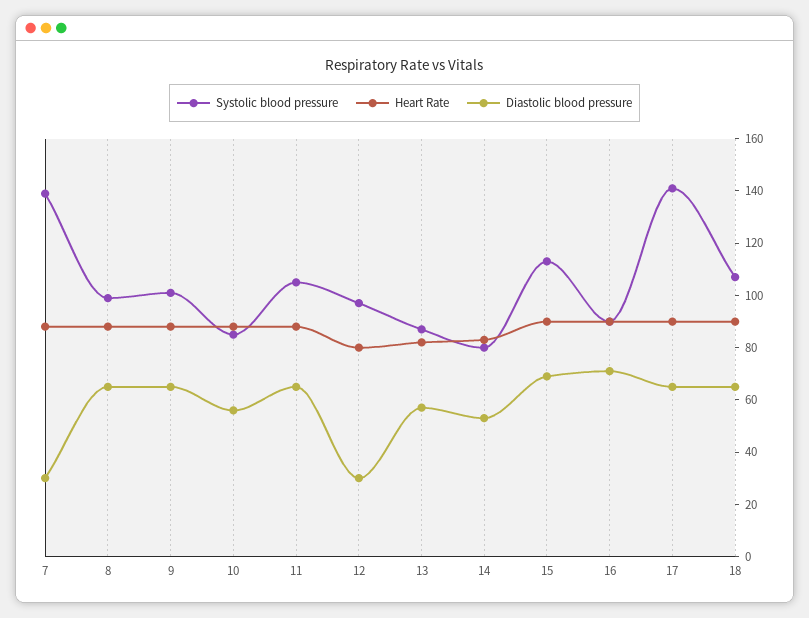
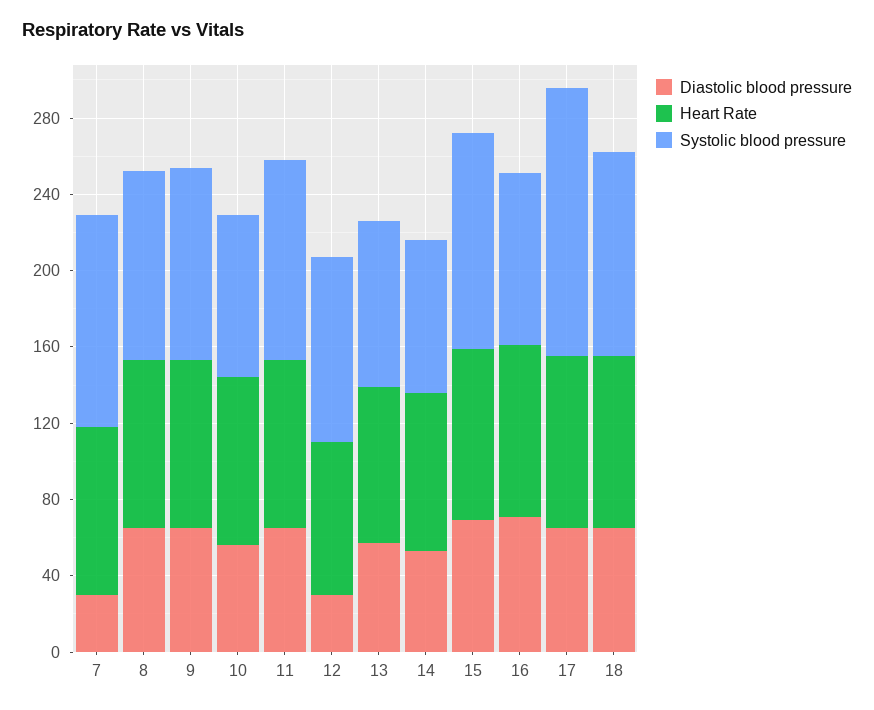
Systolic blood pressure, 7: 140 -> 110

